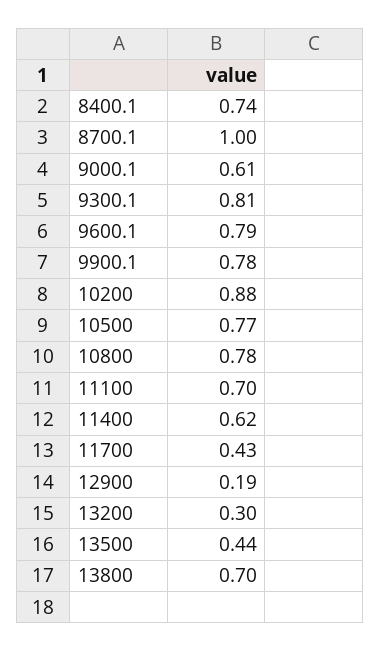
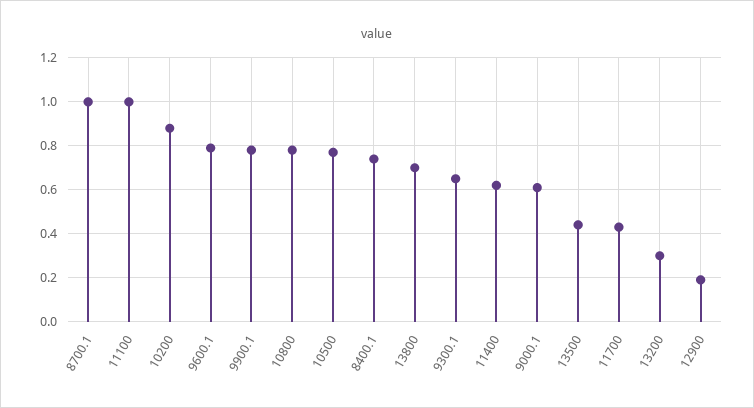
9300.1: 0.81 -> 0.65
11100: 0.7 -> 1

